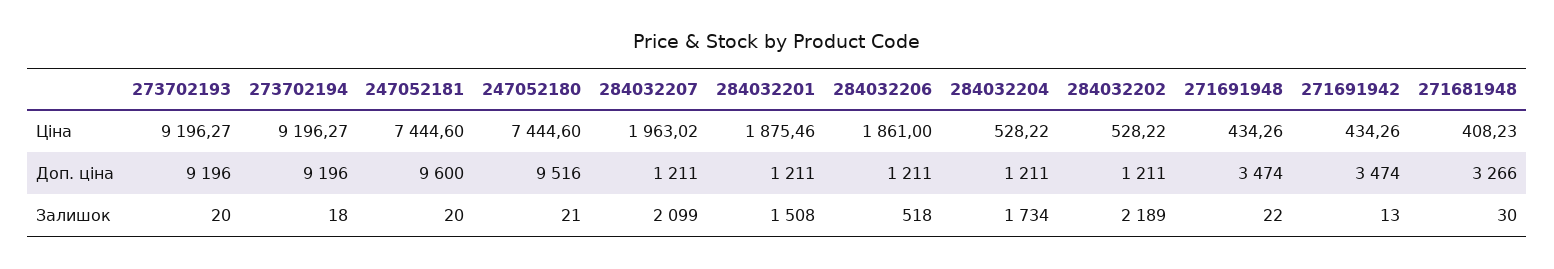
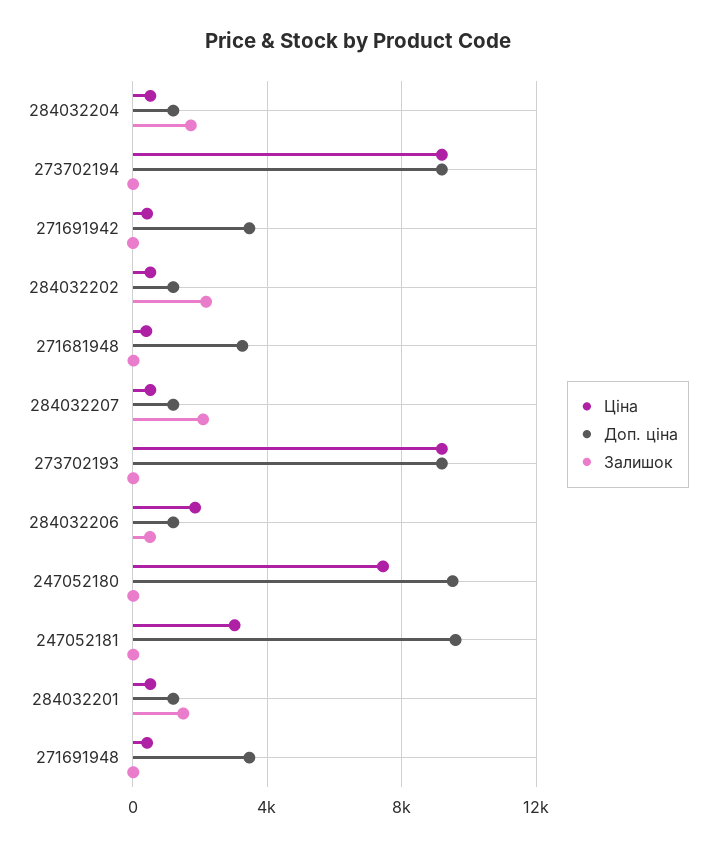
Ціна, 247052181: 7444.6 -> 3000
Ціна, 284032207: 1963.02 -> 500
Ціна, 284032201: 1875.46 -> 500

